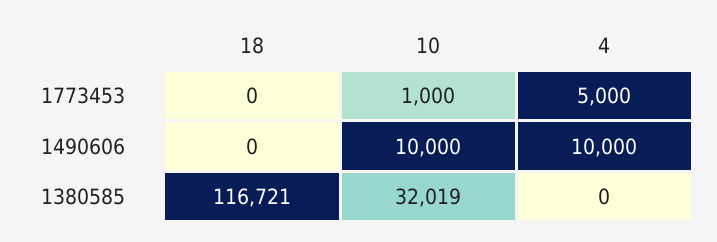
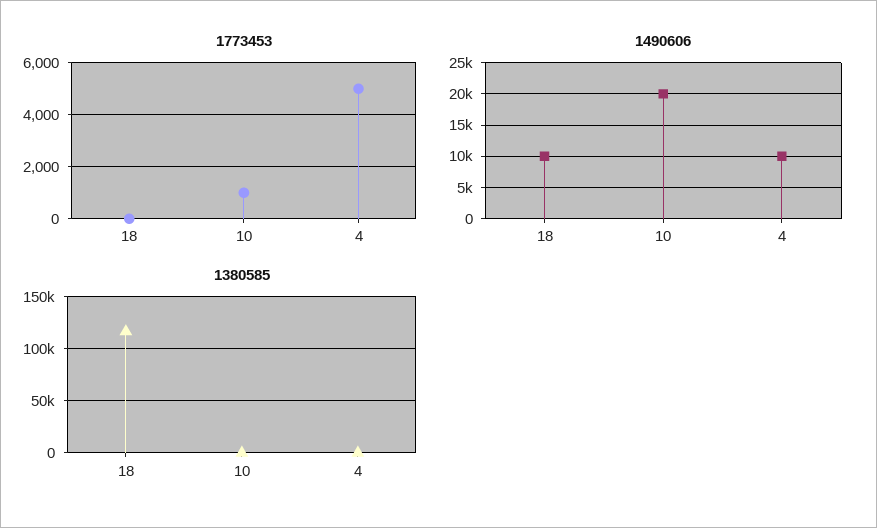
1490606, 18: 0 -> 10000
1490606, 10: 10000 -> 20000
1380585, 10: 32019 -> 0

